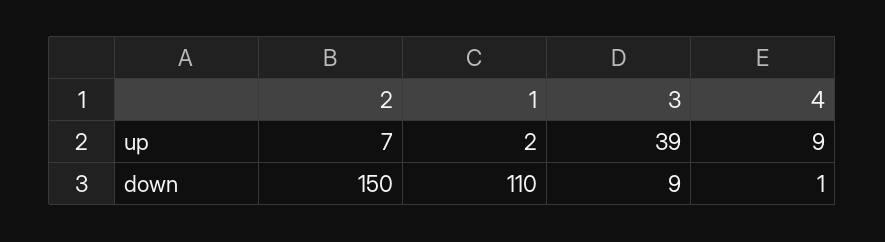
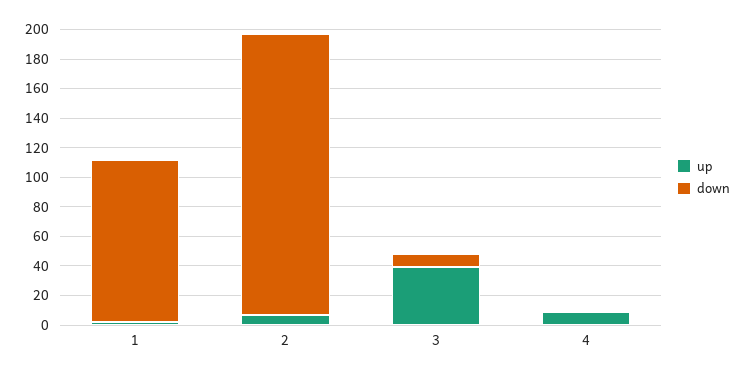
down, 2: 150 -> 190

